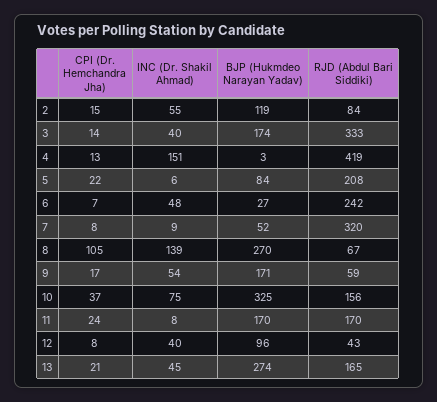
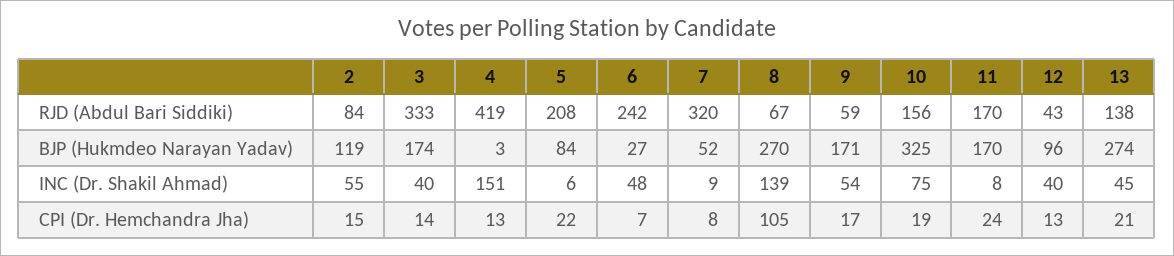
CPI (Dr. Hemchandra Jha), 10: 37 -> 19
CPI (Dr. Hemchandra Jha), 12: 8 -> 13
RJD (Abdul Bari Siddiki), 13: 165 -> 138

